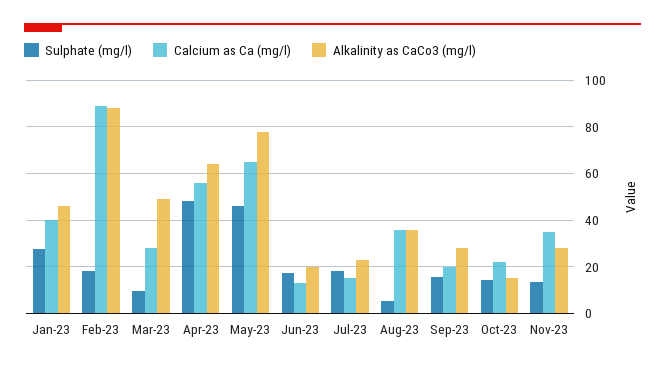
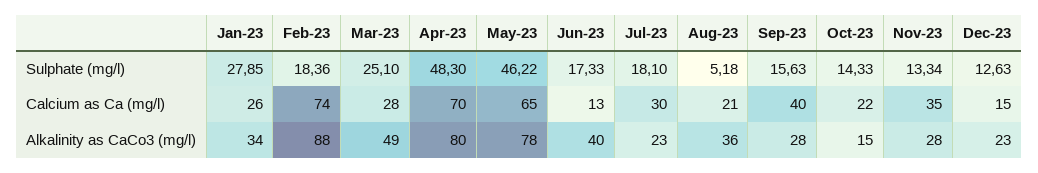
Calcium as Ca (mg/l), Jan-23: 40 -> 26
Alkalinity as CaCo3 (mg/l), Jan-23: 45 -> 34
Calcium as Ca (mg/l), Feb-23: 90 -> 74
Sulphate (mg/l), Mar-23: 10 -> 25.1
Calcium as Ca (mg/l), Apr-23: 55 -> 70
Alkalinity as CaCo3 (mg/l), Apr-23: 65 -> 80
Alkalinity as CaCo3 (mg/l), Jun-23: 20 -> 40
Calcium as Ca (mg/l), Jul-23: 15 -> 30
Calcium as Ca (mg/l), Aug-23: 35 -> 21
Calcium as Ca (mg/l), Sep-23: 20 -> 40
Sulphate (mg/l), Dec-23: none -> 12.63
Calcium as Ca (mg/l), Dec-23: none -> 15
Alkalinity as CaCo3 (mg/l), Dec-23: none -> 23

